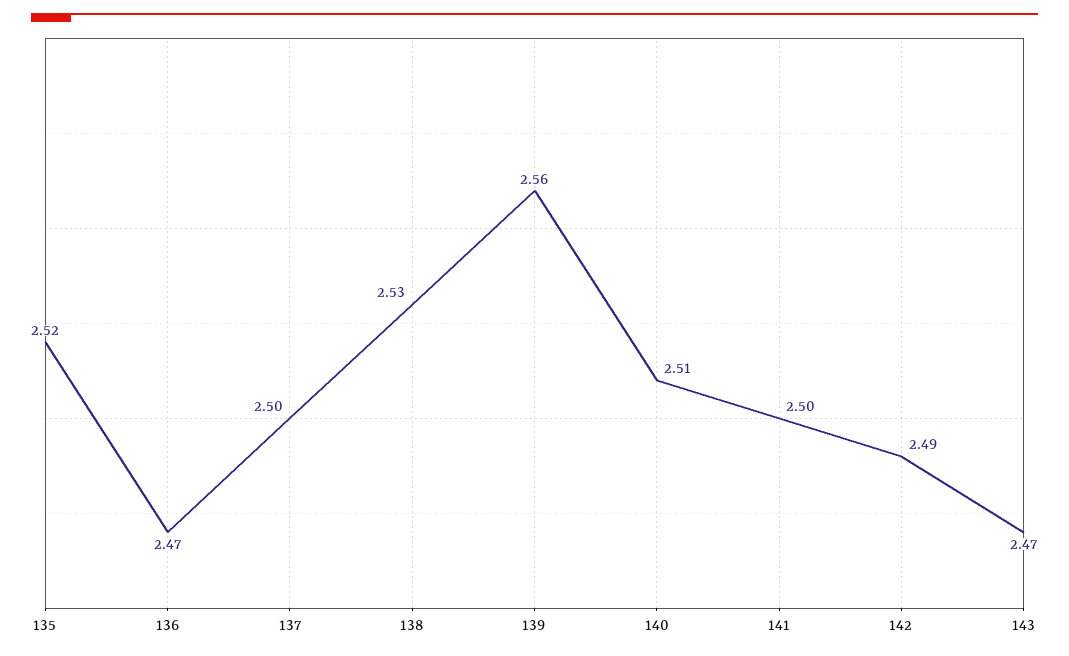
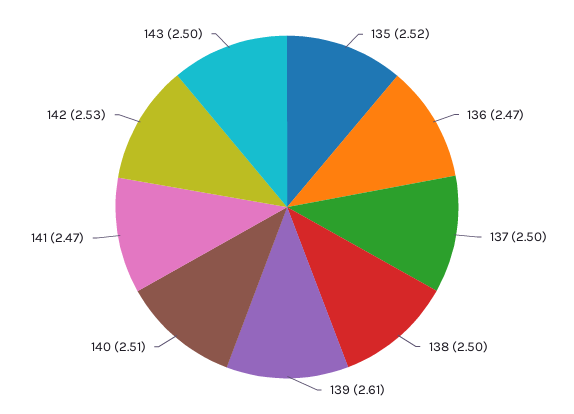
138: 2.53 -> 2.5
139: 2.56 -> 2.61
141: 2.5 -> 2.47
142: 2.49 -> 2.53
143: 2.47 -> 2.5

